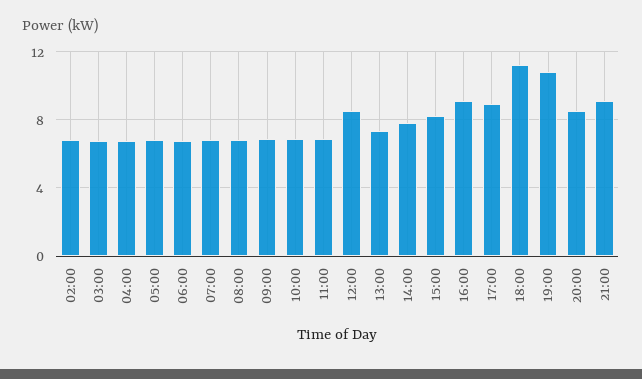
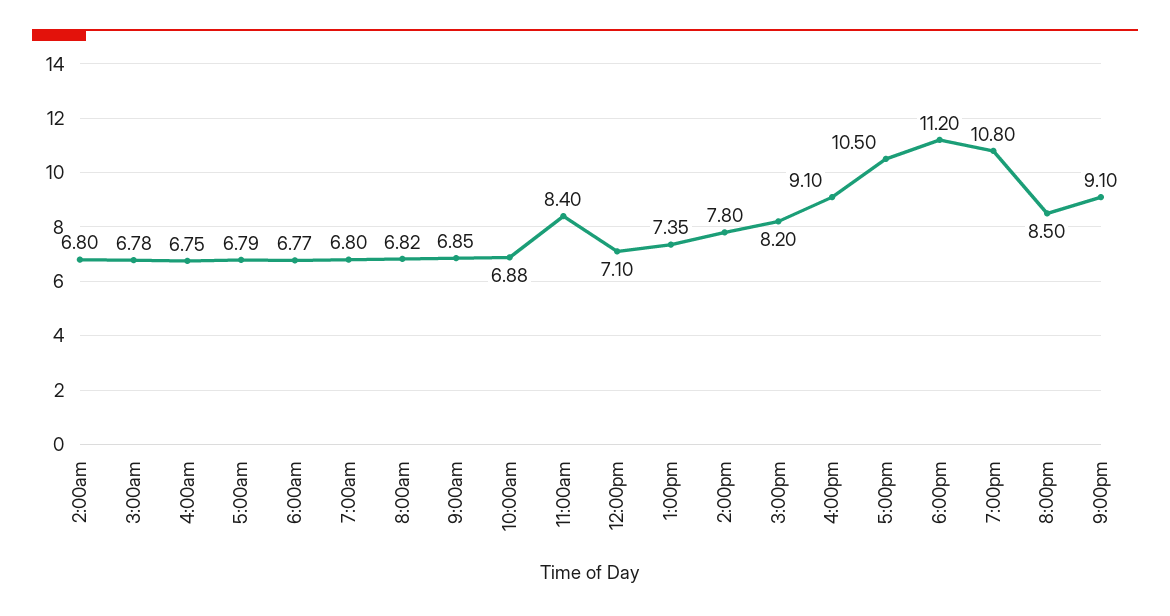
11:00: 7 -> 8.4
12:00: 8.5 -> 7.1
17:00: 9 -> 10.5

